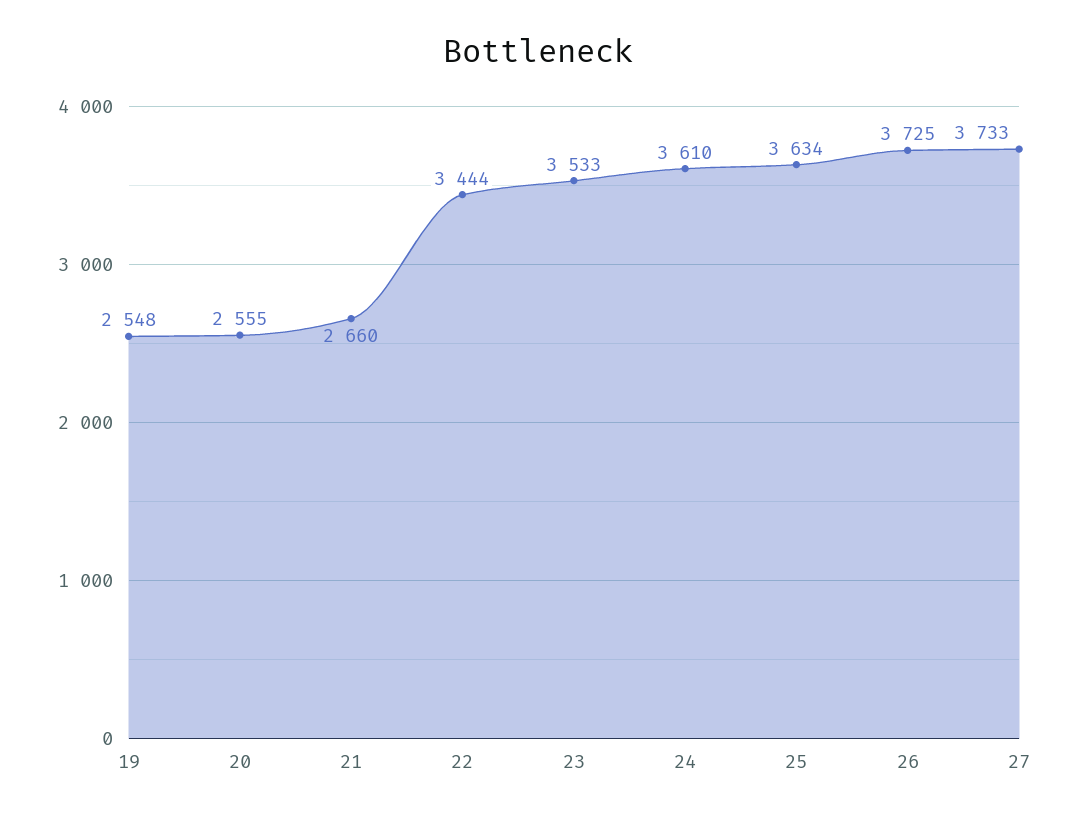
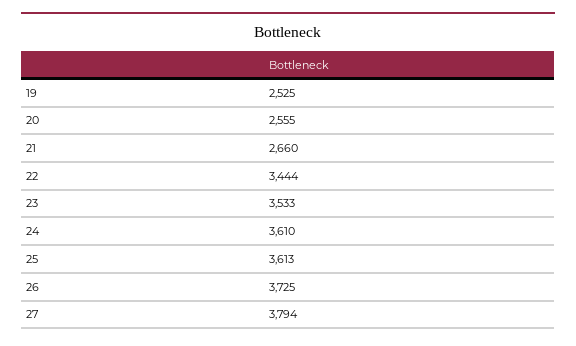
19: 2548 -> 2525
25: 3634 -> 3613
27: 3733 -> 3794

